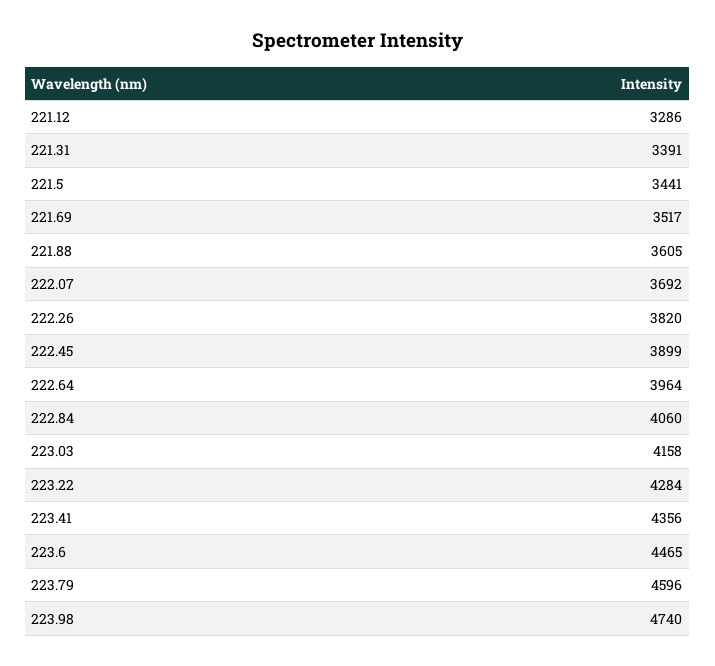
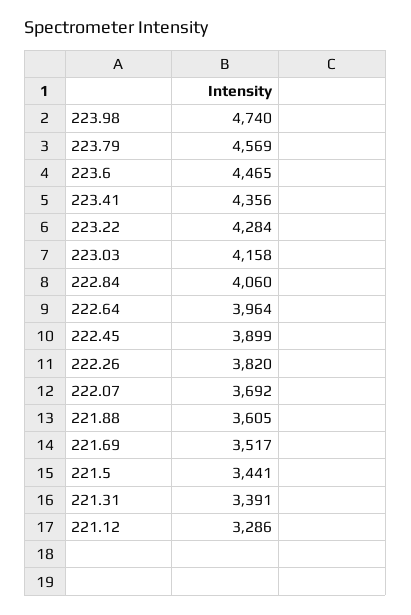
223.79: 4596 -> 4569

